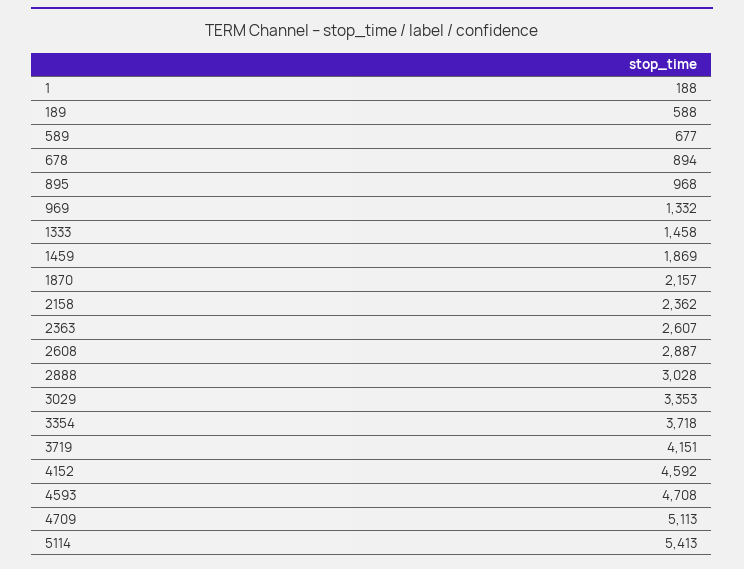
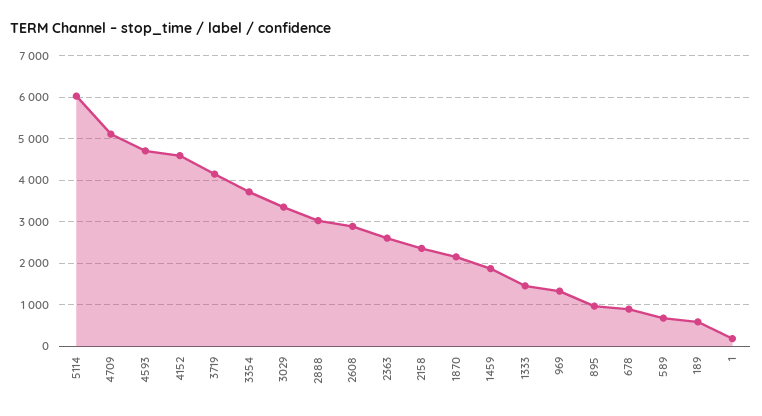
5114: 5413 -> 6000

